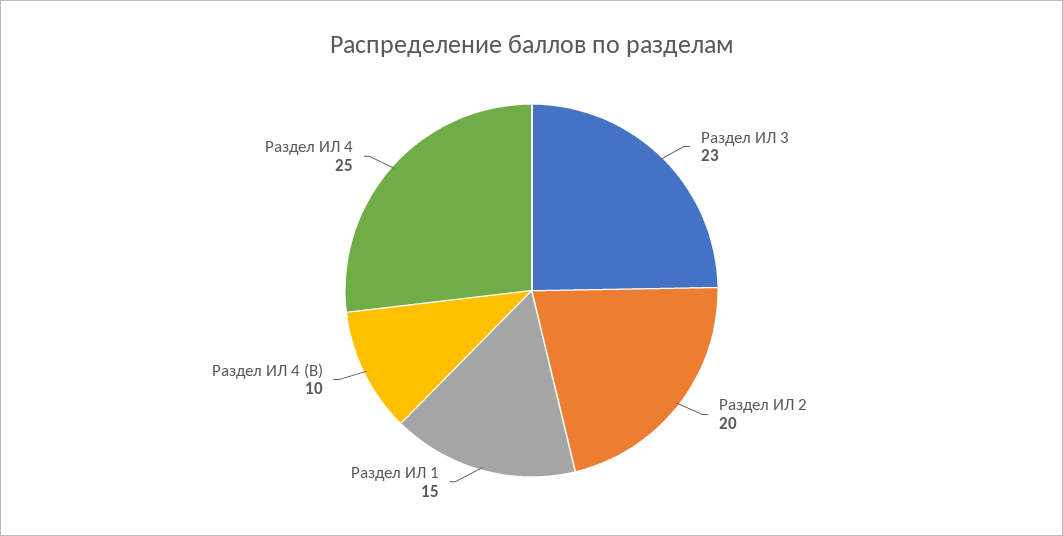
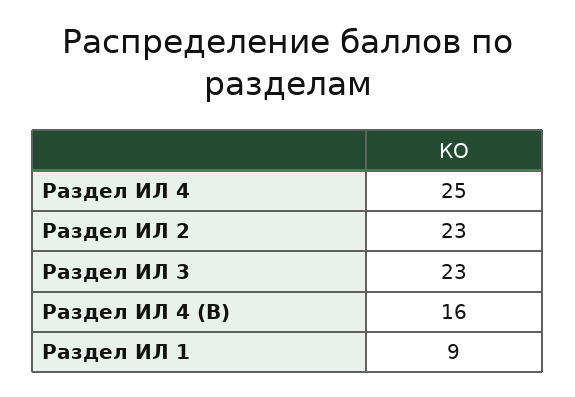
Раздел ИЛ 2: 20 -> 23
Раздел ИЛ 1: 15 -> 9
Раздел ИЛ 4 (В): 10 -> 16

